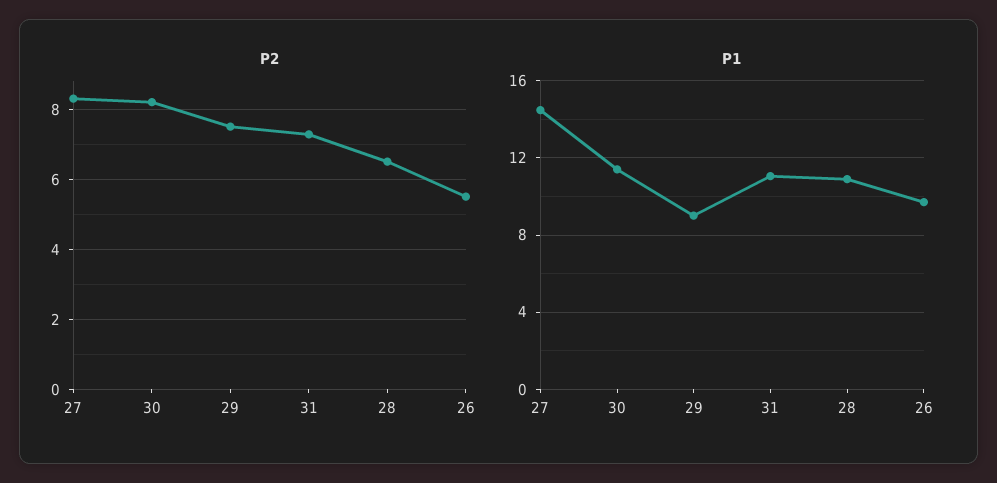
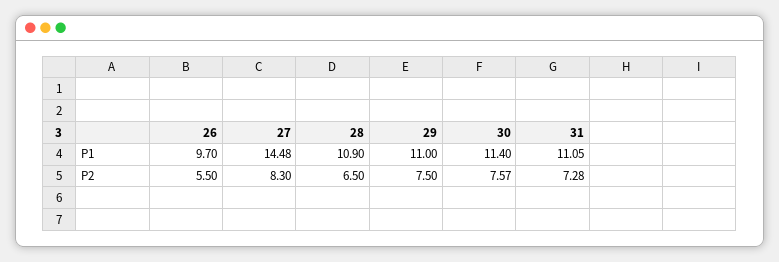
P2, 30: 8.2 -> 7.57
P1, 29: 9 -> 11

